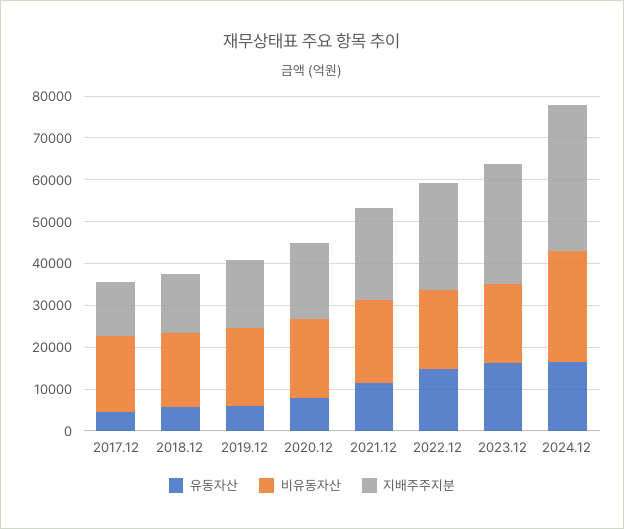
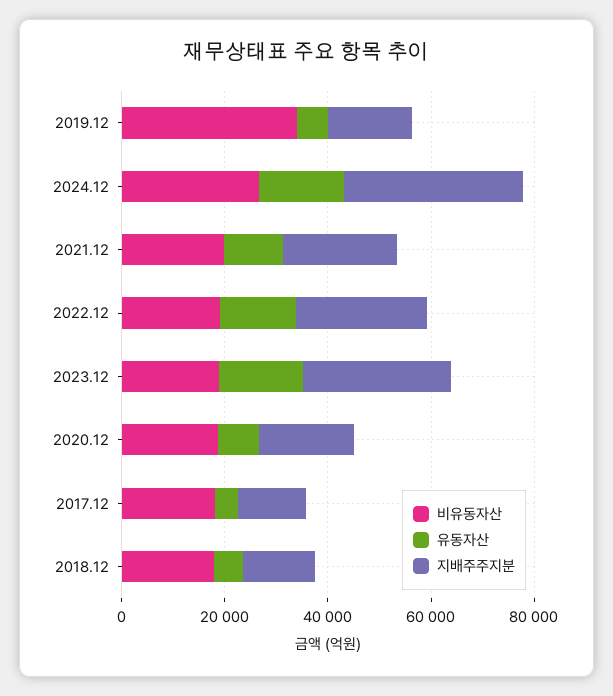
비유동자산, 2019.12: 18000 -> 35000

